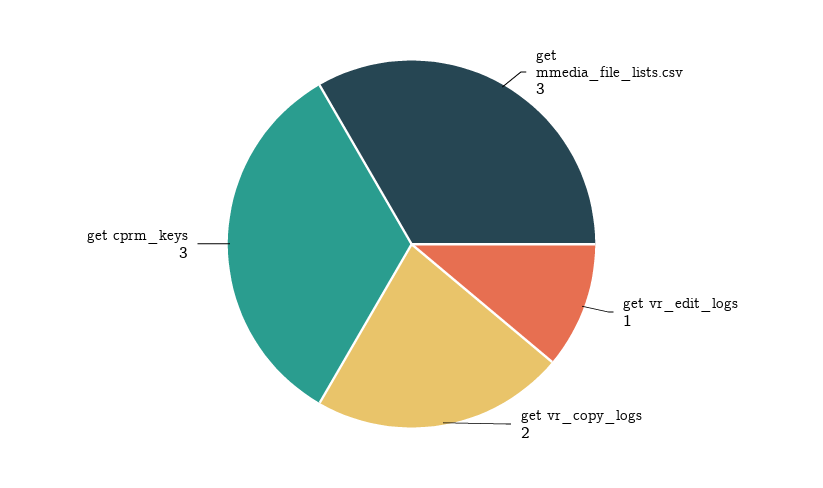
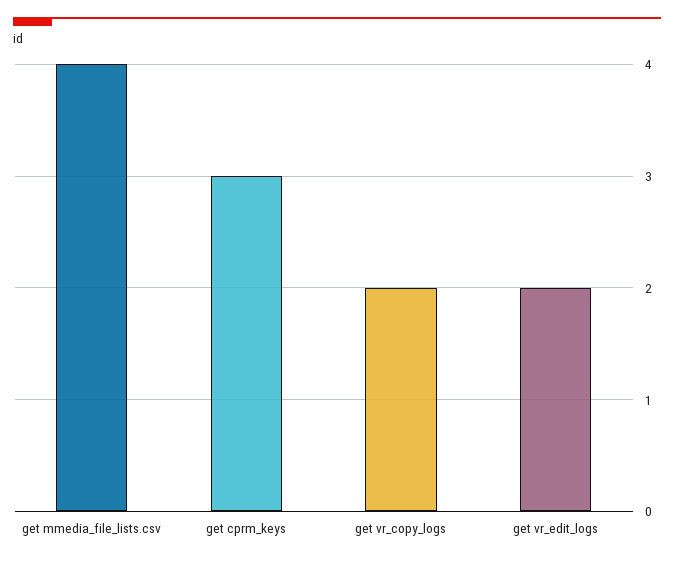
get mmedia_file_lists.csv: 3 -> 4
get vr_edit_logs: 1 -> 2

